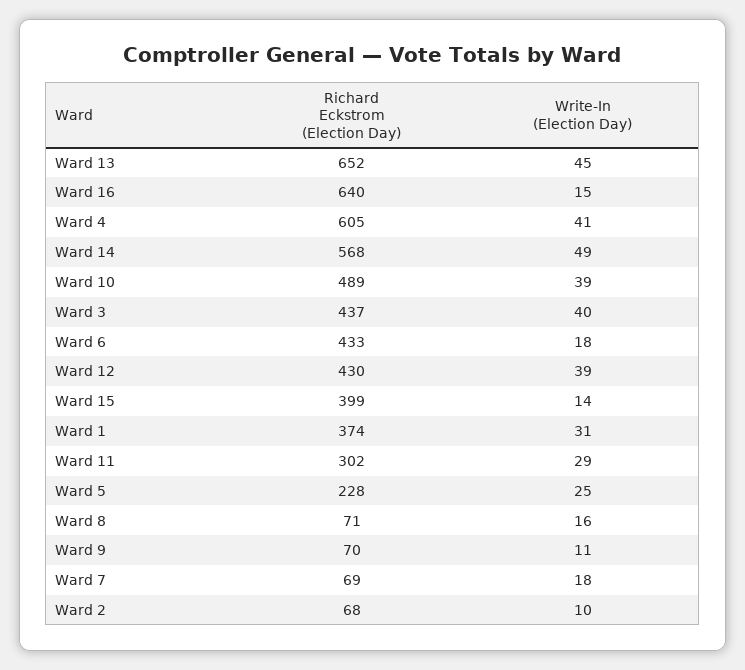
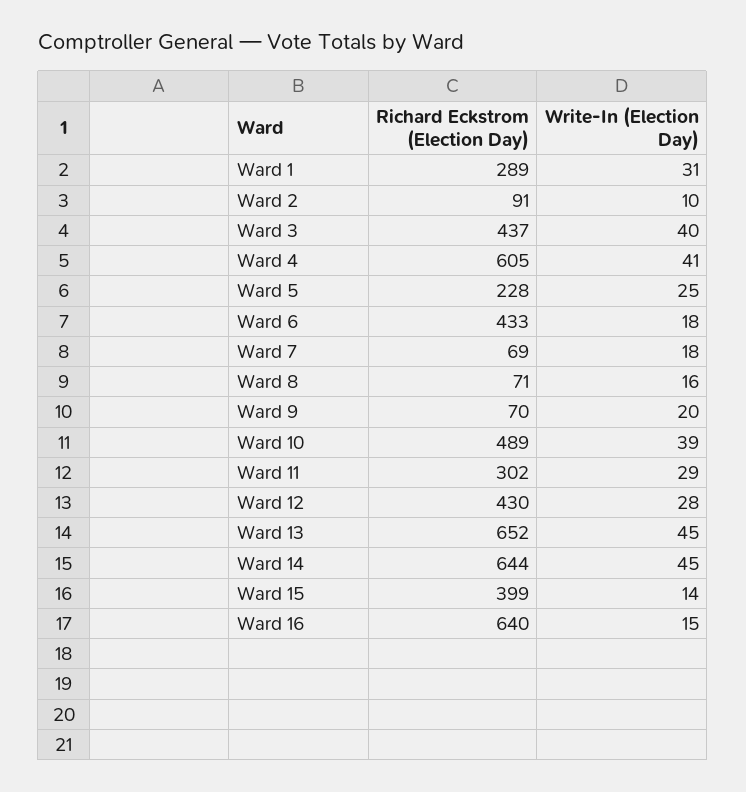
Richard Eckstrom (Election Day), Ward 14: 568 -> 644
Write-In (Election Day), Ward 14: 49 -> 45
Write-In (Election Day), Ward 12: 39 -> 28
Richard Eckstrom (Election Day), Ward 1: 374 -> 289
Write-In (Election Day), Ward 9: 11 -> 20
Richard Eckstrom (Election Day), Ward 2: 68 -> 91

